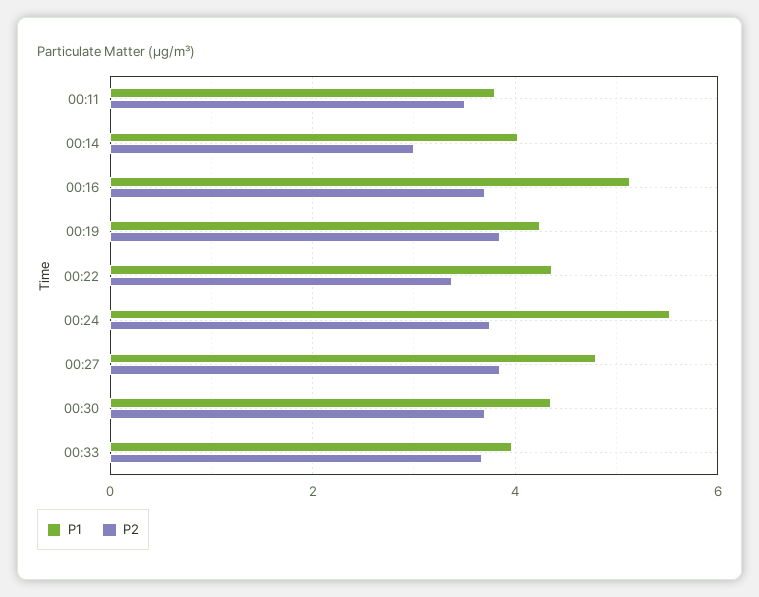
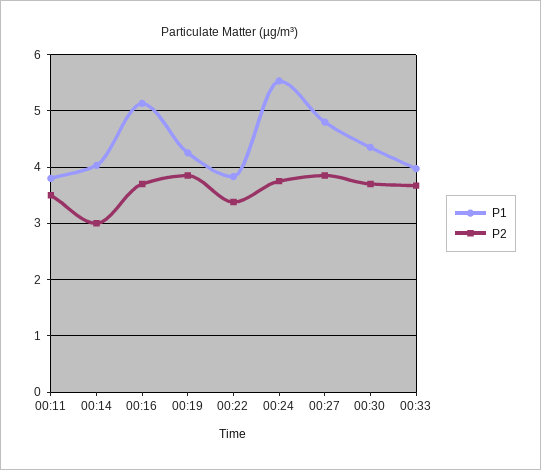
P1, 00:22: 4.4 -> 3.8

